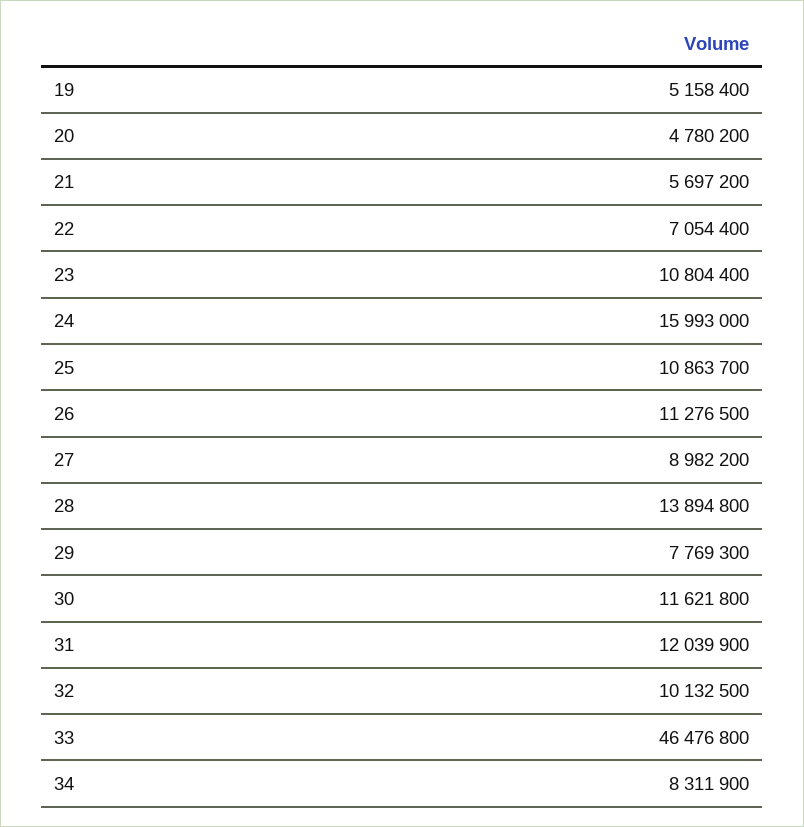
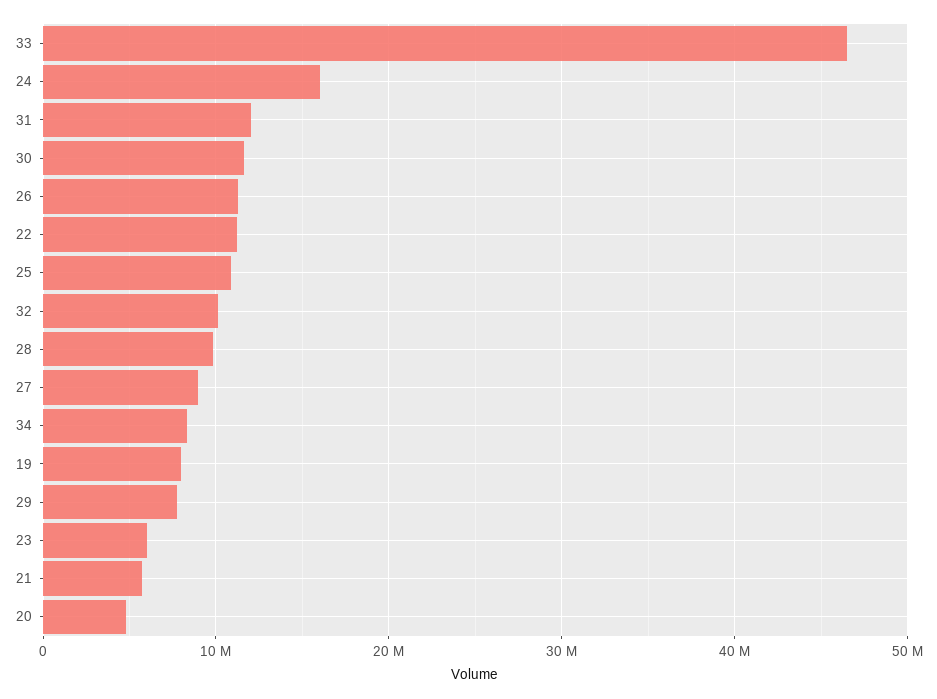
19: 5158400 -> 8000000
22: 7054400 -> 11000000
23: 10804400 -> 6000000
28: 13894800 -> 10000000

